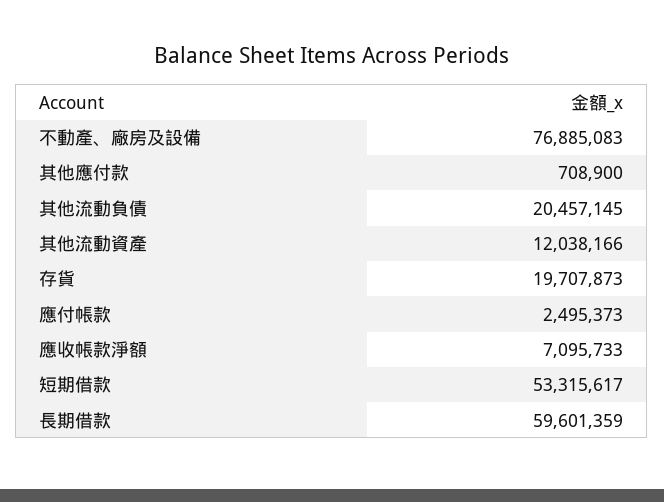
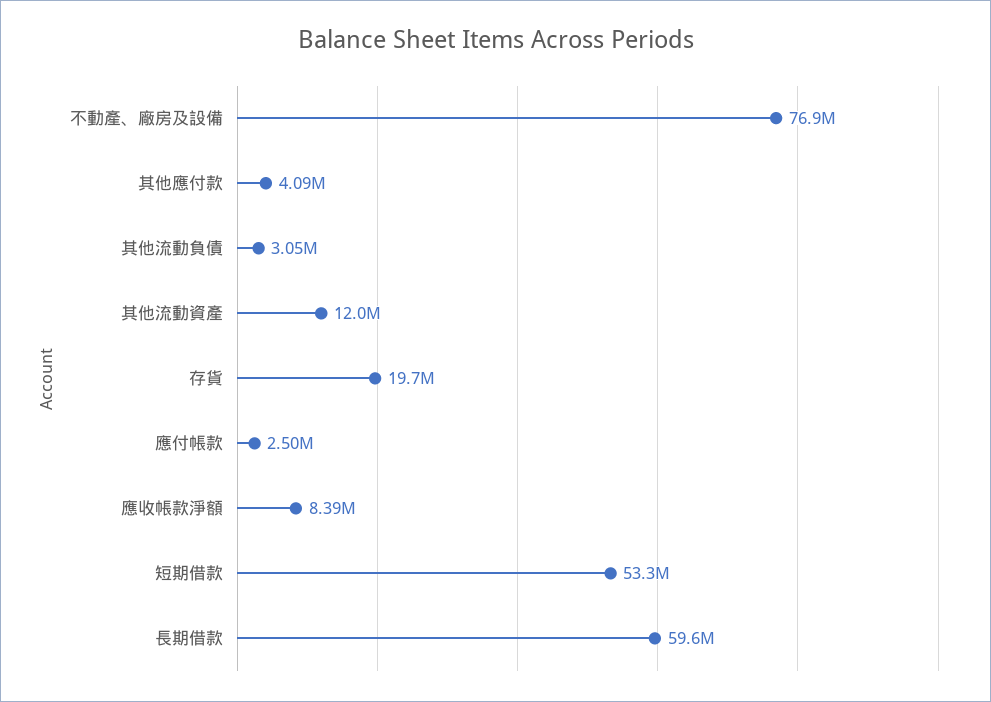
其他應付款: 708900 -> 4090000
其他流動負債: 20457145 -> 3050000
應收帳款淨額: 7095733 -> 8390000

